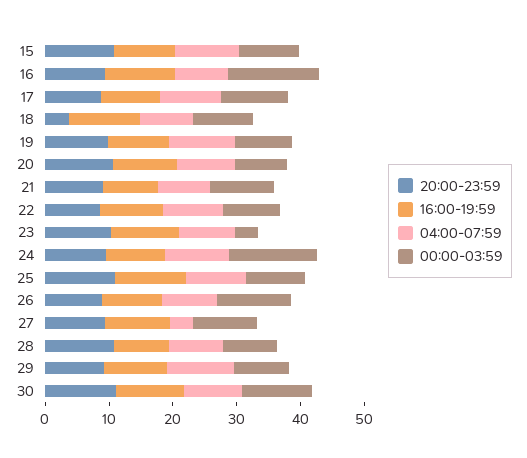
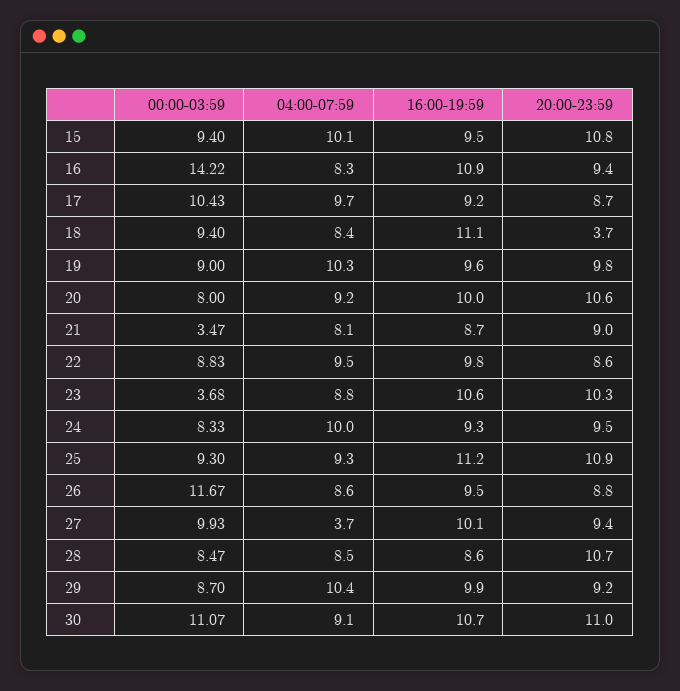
00:00-03:59, 21: 10 -> 3.47
00:00-03:59, 24: 14 -> 8.33

